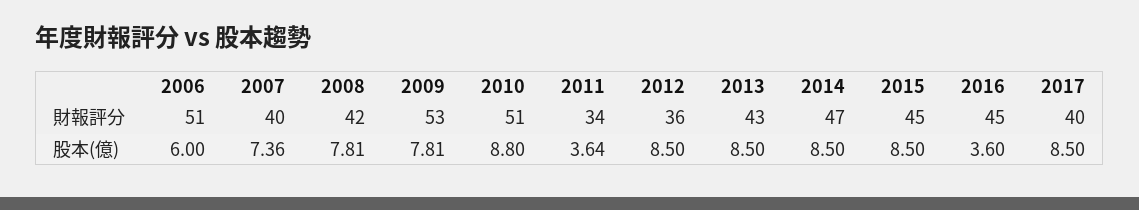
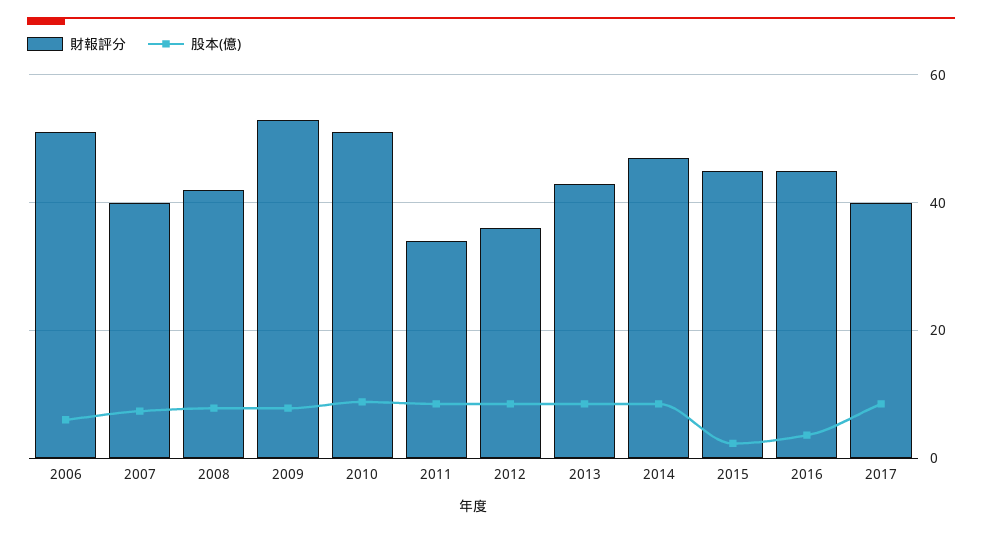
股本(億), 2011: 3.64 -> 8
股本(億), 2015: 8.5 -> 2

